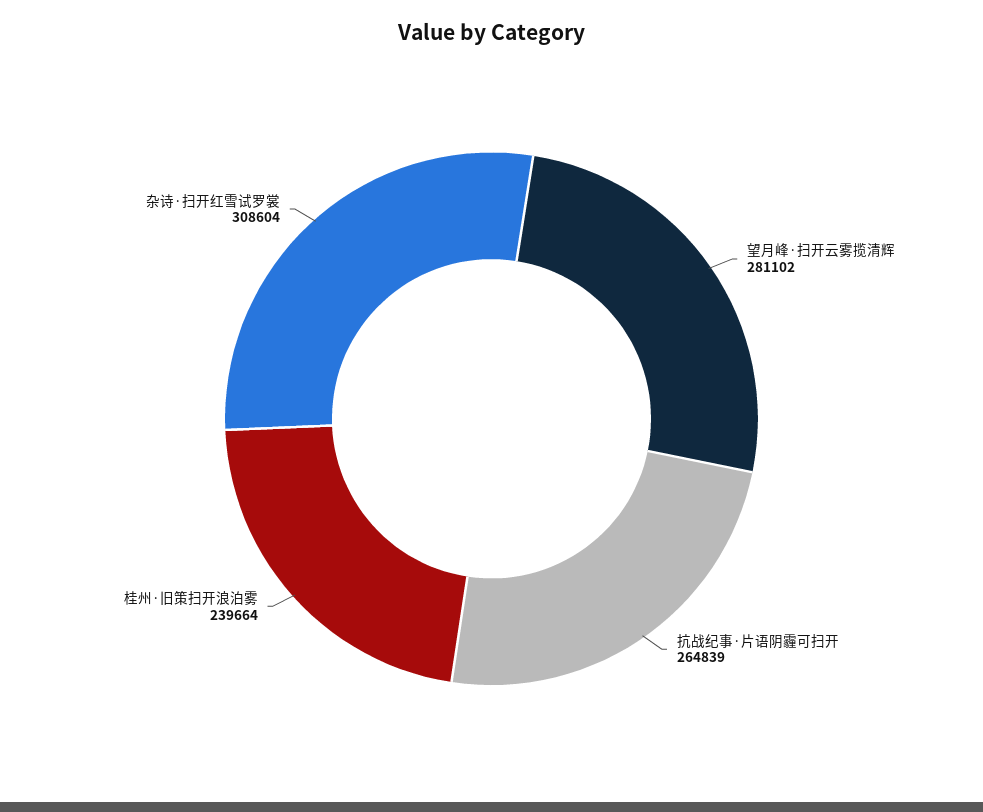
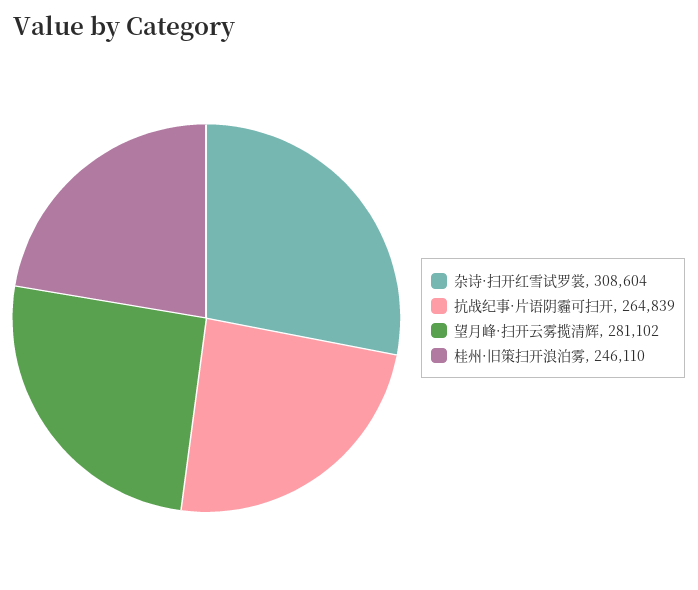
桂州·旧策扫开浪泊雾: 239664 -> 246110

